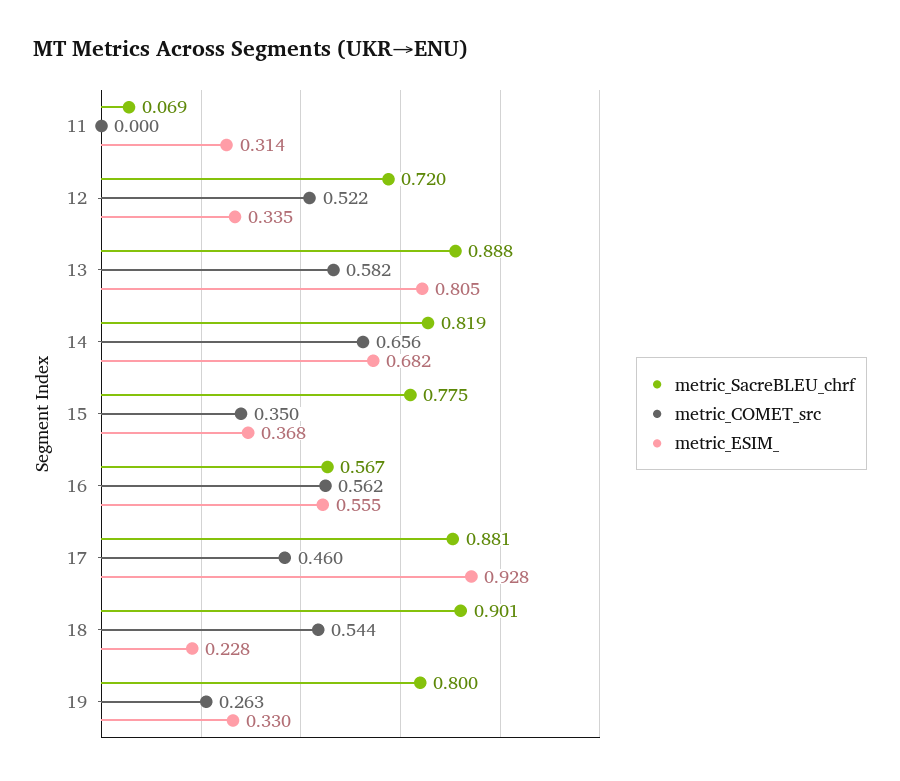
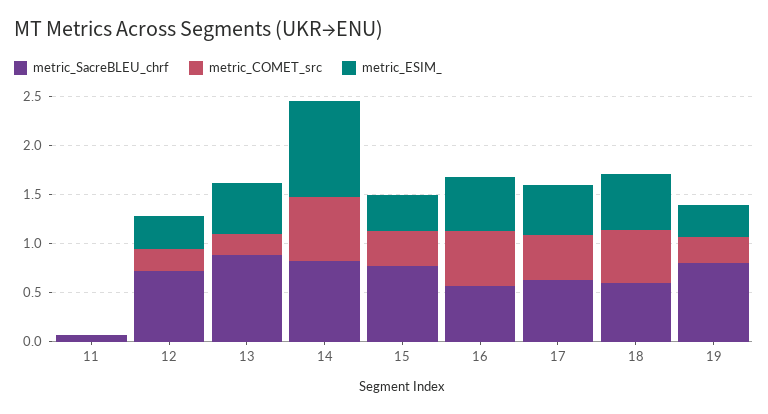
metric_ESIM_, 11: 0.314 -> 0
metric_COMET_src, 12: 0.522 -> 0.2
metric_COMET_src, 13: 0.582 -> 0.2
metric_ESIM_, 13: 0.805 -> 0.5
metric_ESIM_, 14: 0.682 -> 1
metric_SacreBLEU_chrf, 17: 0.881 -> 0.6
metric_ESIM_, 17: 0.928 -> 0.5
metric_SacreBLEU_chrf, 18: 0.901 -> 0.6
metric_ESIM_, 18: 0.228 -> 0.6

